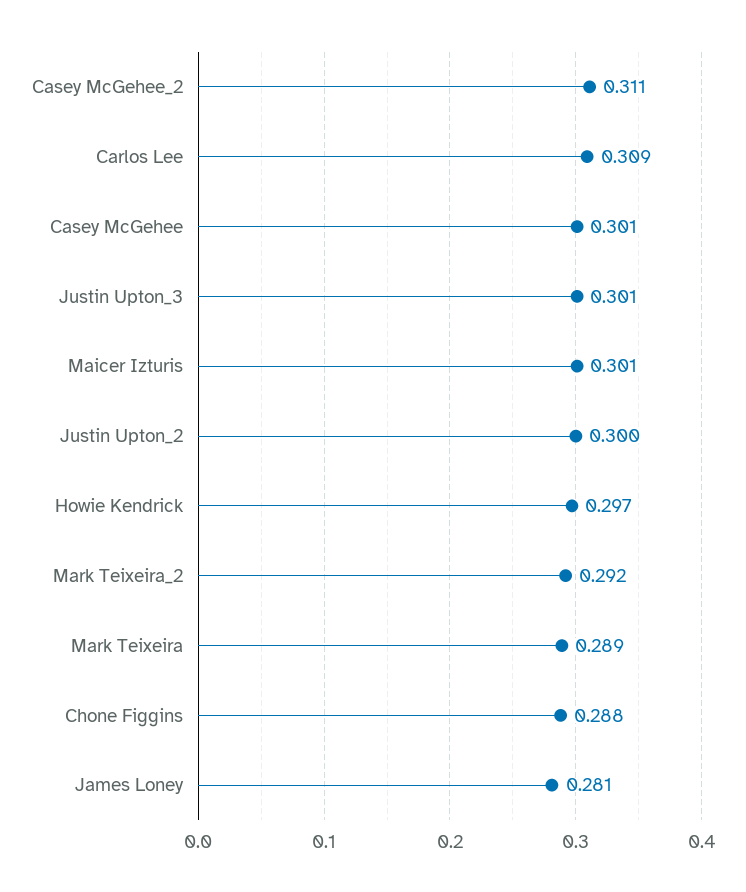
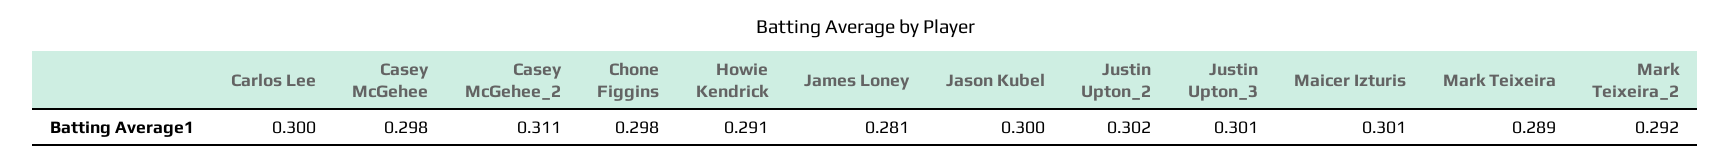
Carlos Lee: 0.309 -> 0.3
Casey McGehee: 0.301 -> 0.298
Justin Upton_2: 0.3 -> 0.302
Howie Kendrick: 0.297 -> 0.291
Chone Figgins: 0.288 -> 0.298
Jason Kubel: none -> 0.3

